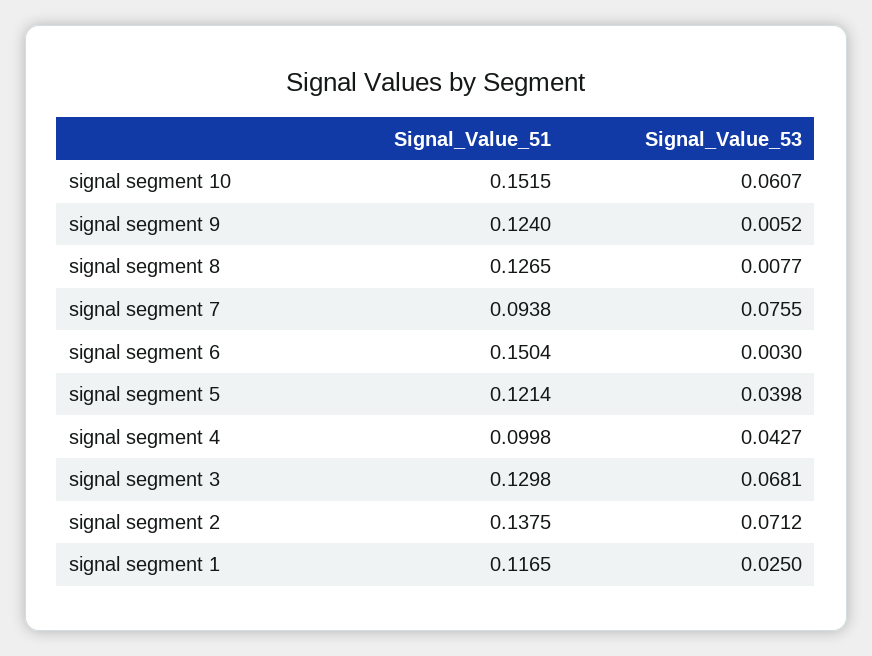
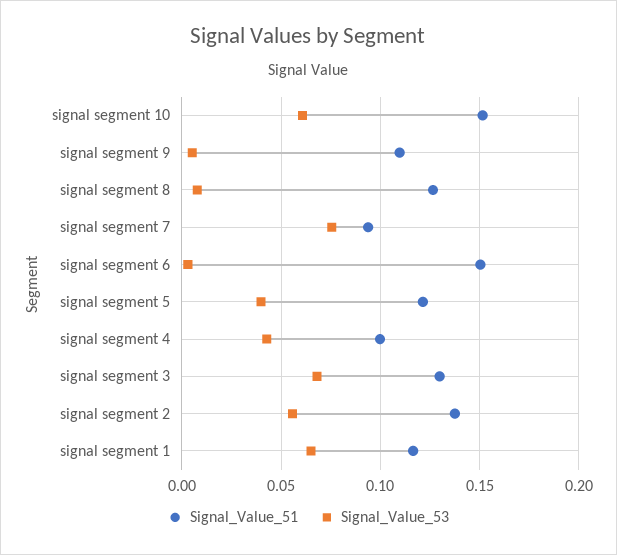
Signal_Value_51, signal segment 9: 0.124 -> 0.11
Signal_Value_53, signal segment 2: 0.0712 -> 0.055
Signal_Value_53, signal segment 1: 0.025 -> 0.065

